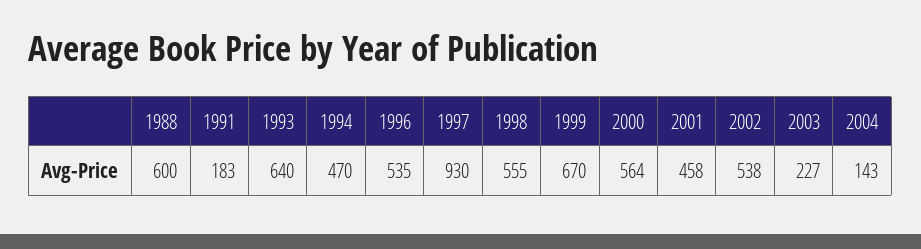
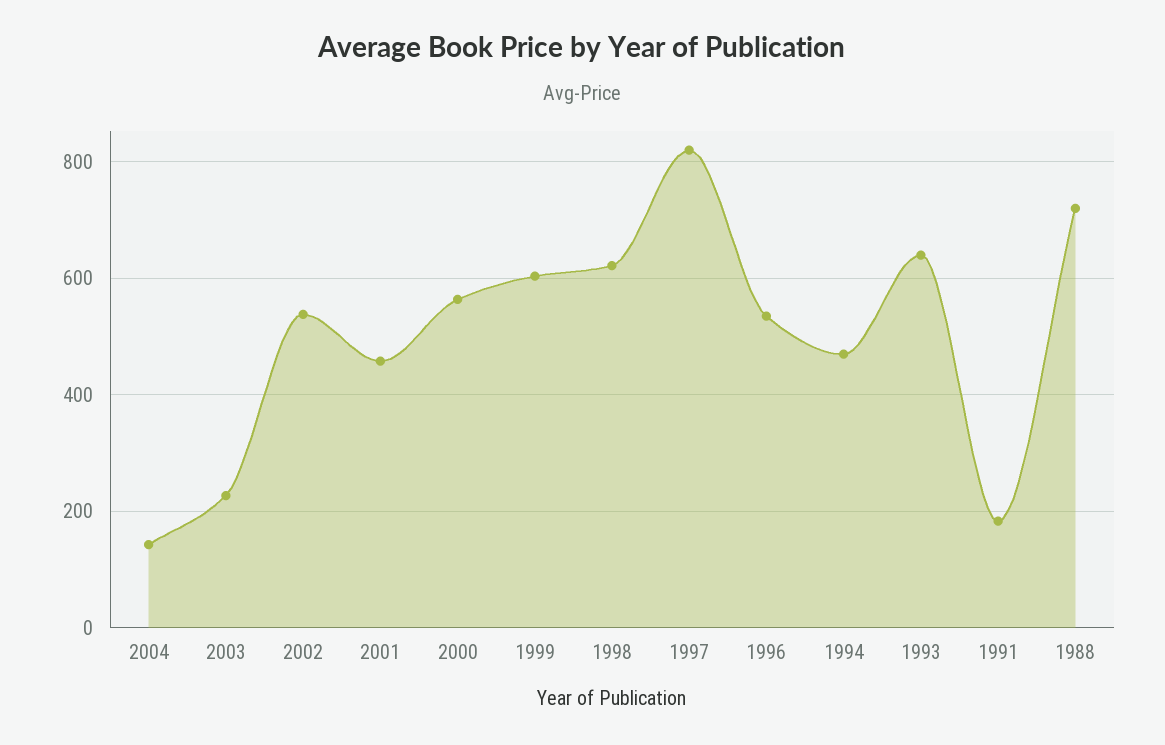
1988: 600 -> 720
1997: 930 -> 820
1998: 555 -> 620
1999: 670 -> 600

